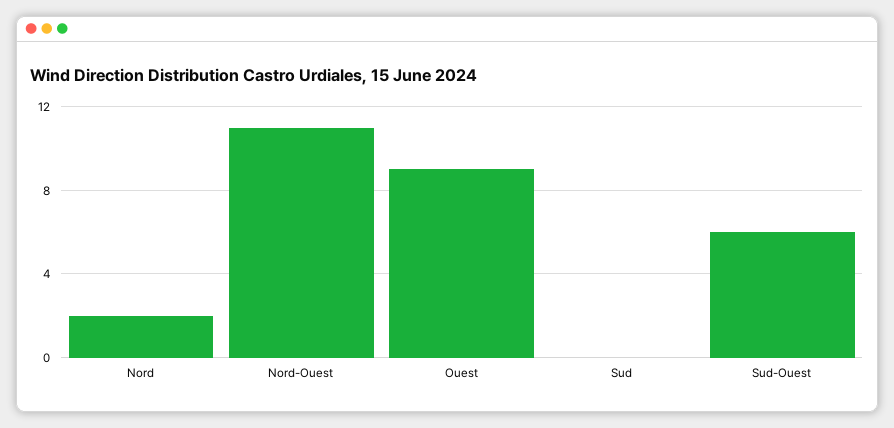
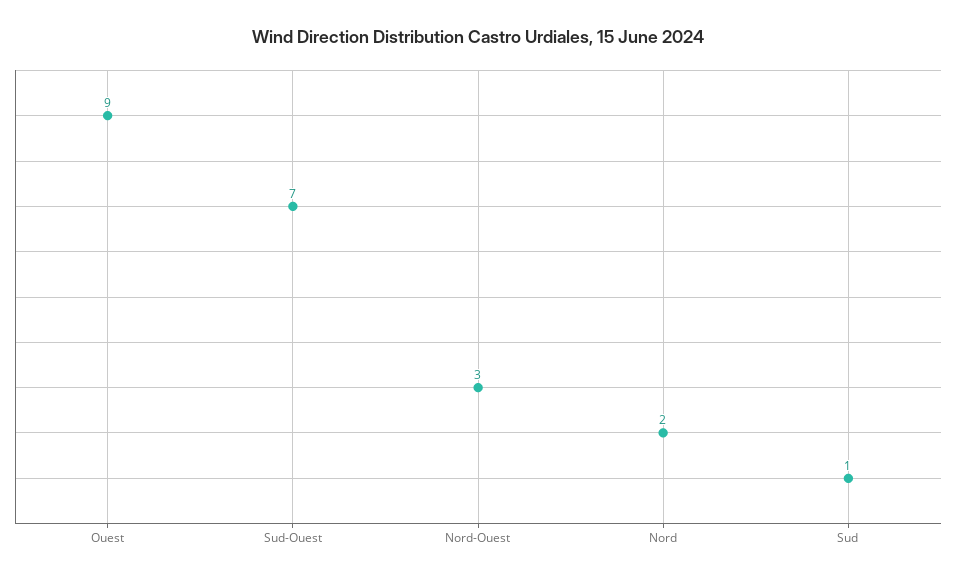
Nord-Ouest: 11 -> 3
Sud: 0 -> 1
Sud-Ouest: 6 -> 7

